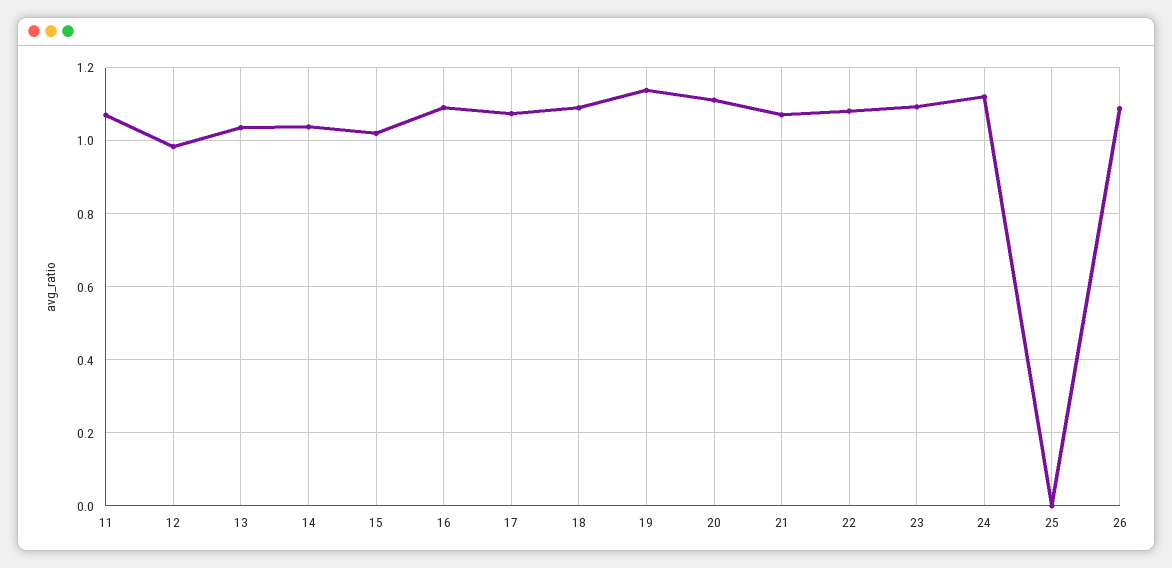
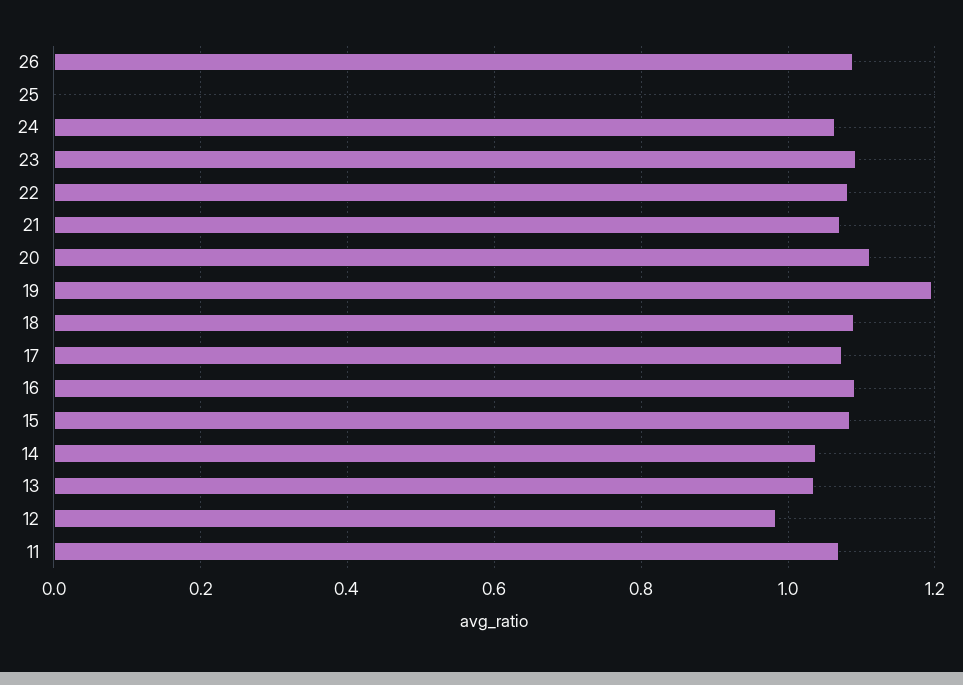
15: 1.02 -> 1.08
19: 1.14 -> 1.2
24: 1.12 -> 1.06

